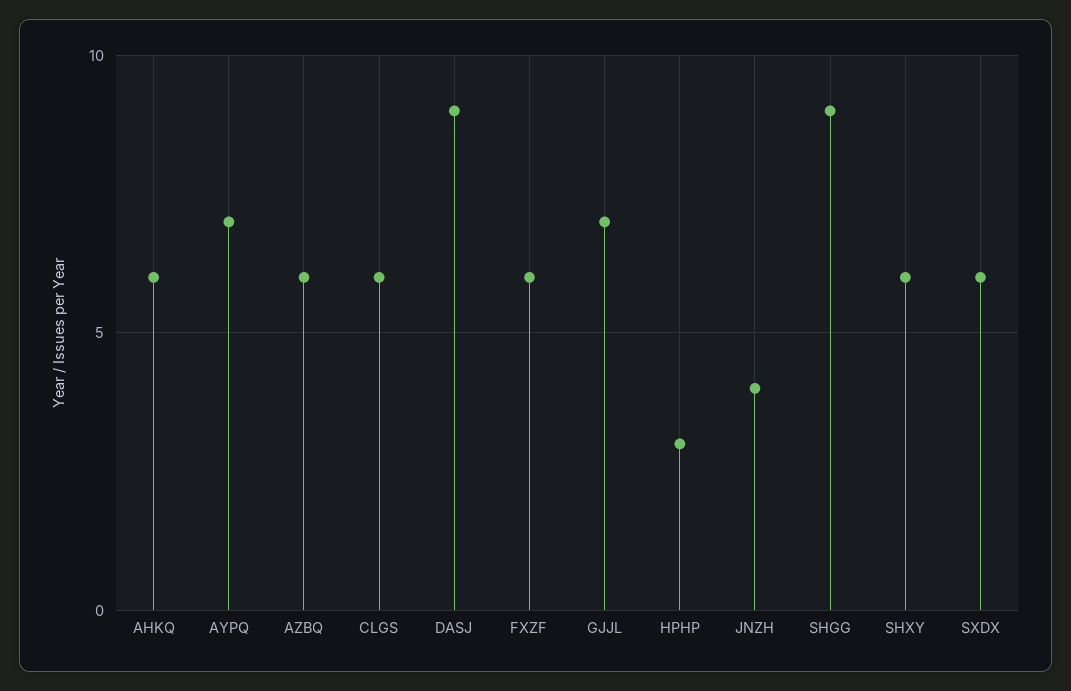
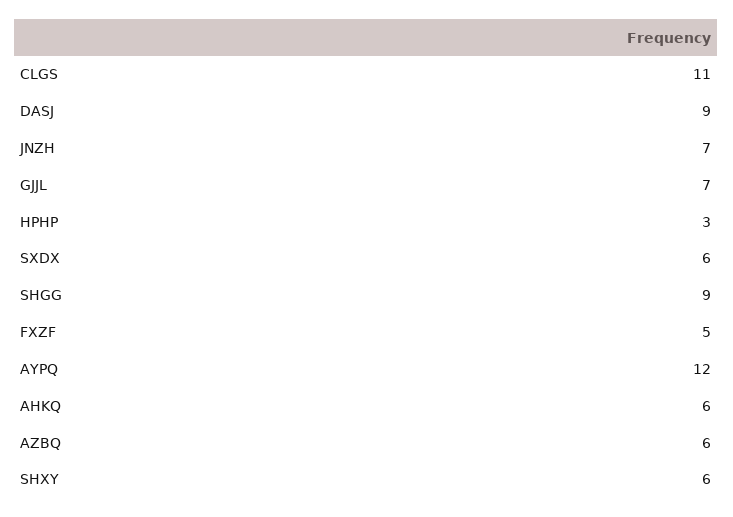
AYPQ: 7 -> 12
CLGS: 6 -> 11
FXZF: 6 -> 5
JNZH: 4 -> 7

